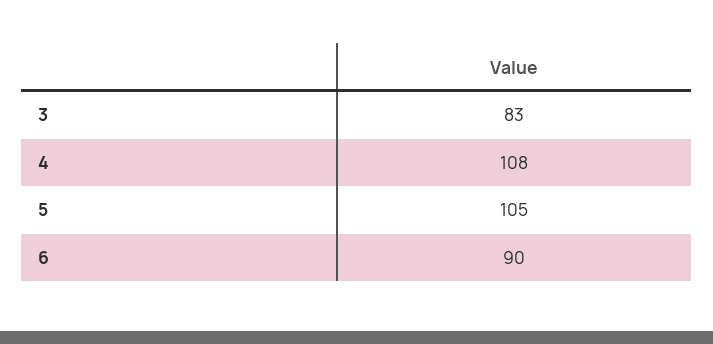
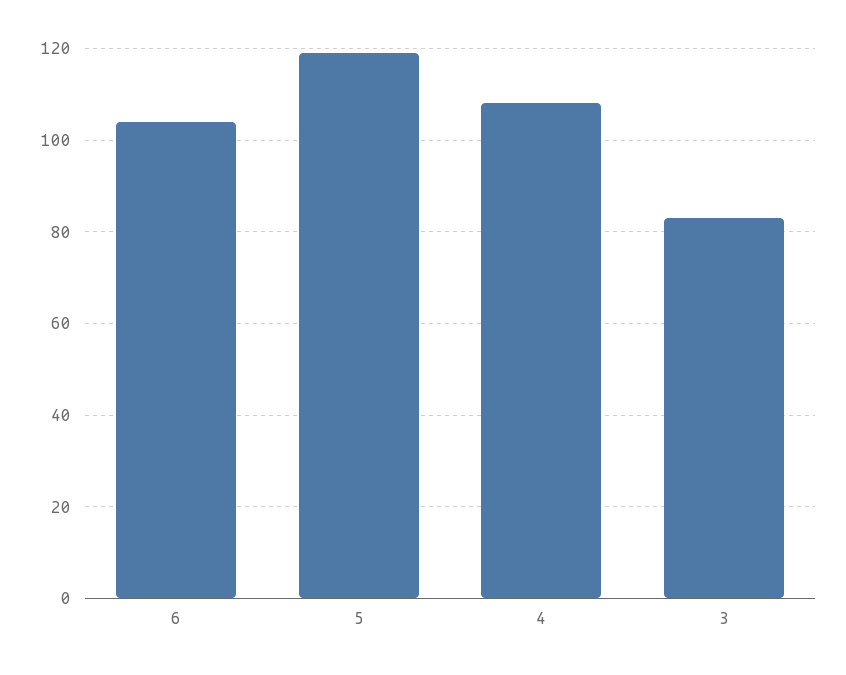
5: 105 -> 120
6: 90 -> 105

